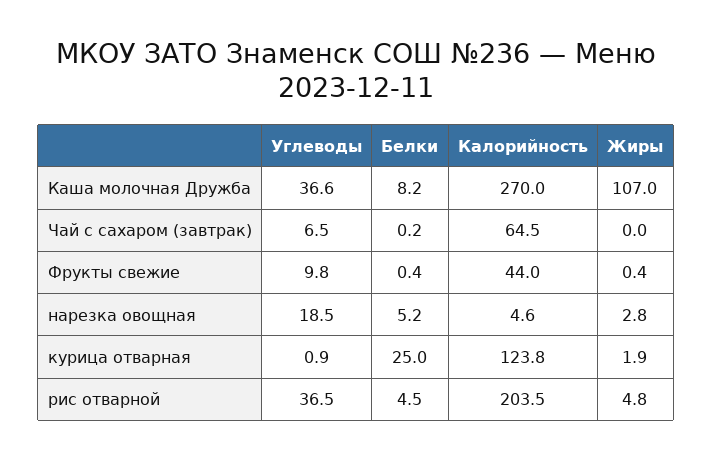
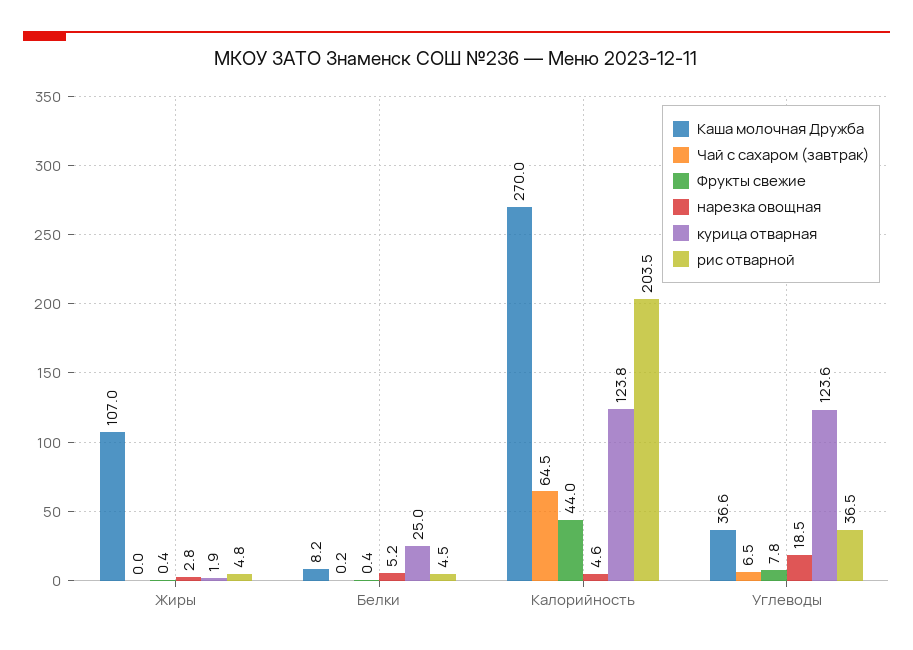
Фрукты свежие, Углеводы: 9.8 -> 7.8
курица отварная, Углеводы: 0.9 -> 123.6

